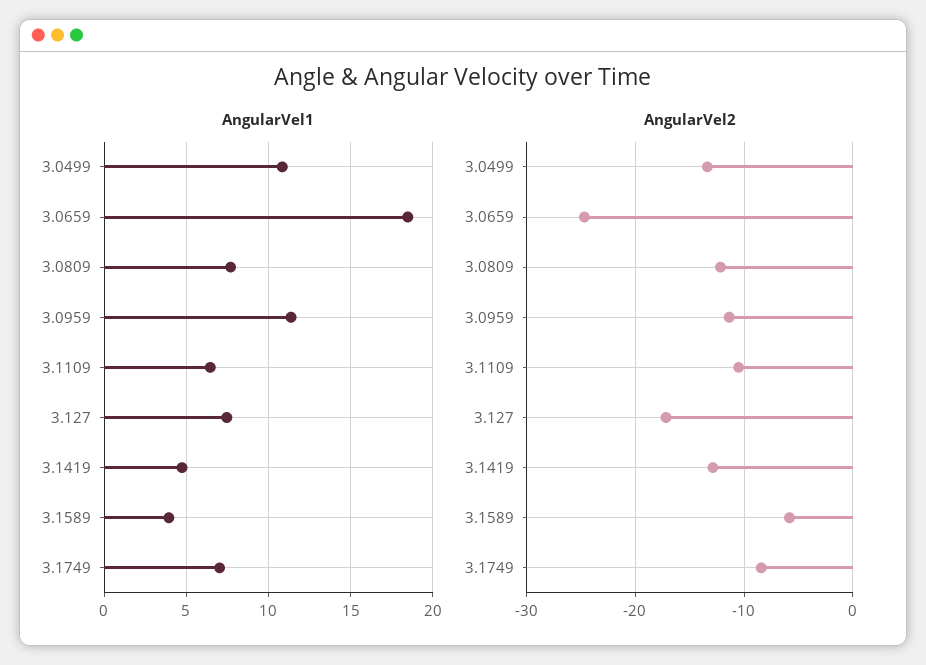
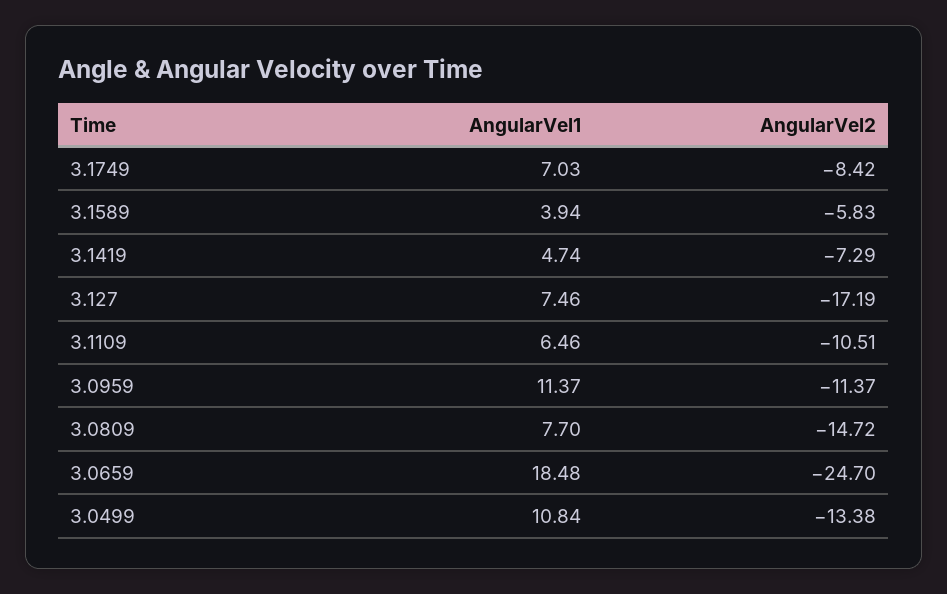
AngularVel2, 3.0809: -12 -> -14.72
AngularVel2, 3.1419: -13 -> -7.29

